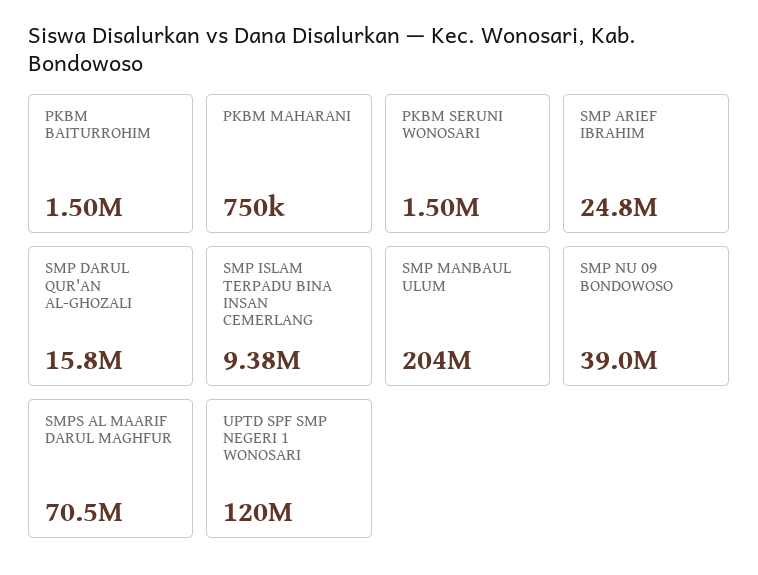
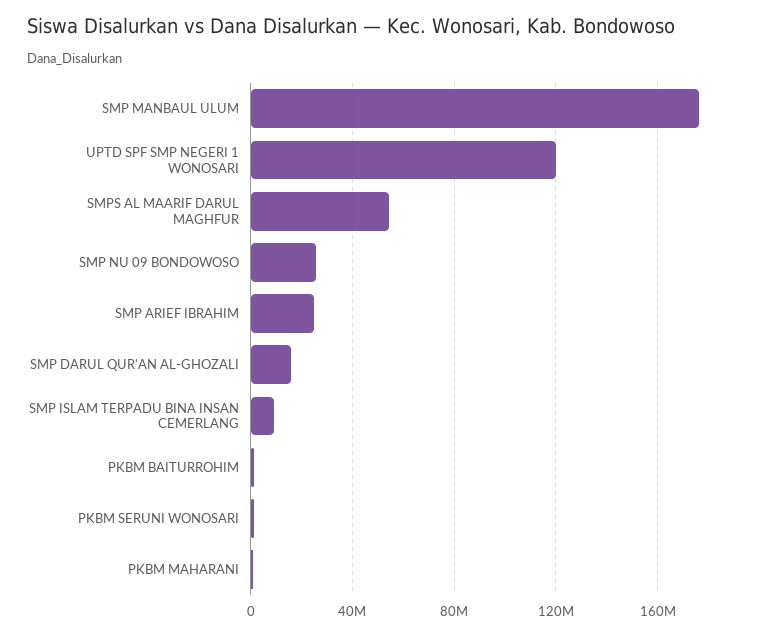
SMP MANBAUL ULUM: 204000000 -> 175000000
SMP NU 09 BONDOWOSO: 39000000 -> 25000000
SMPS AL MAARIF DARUL MAGHFUR: 70500000 -> 55000000

